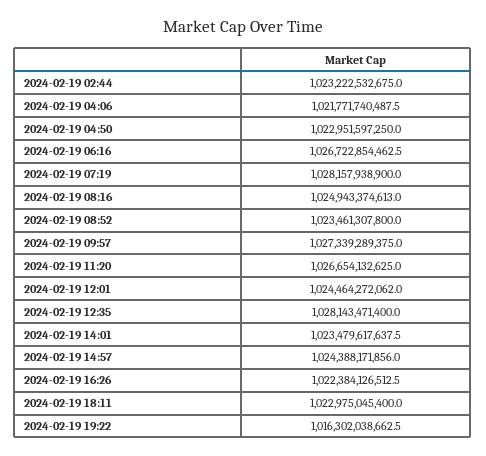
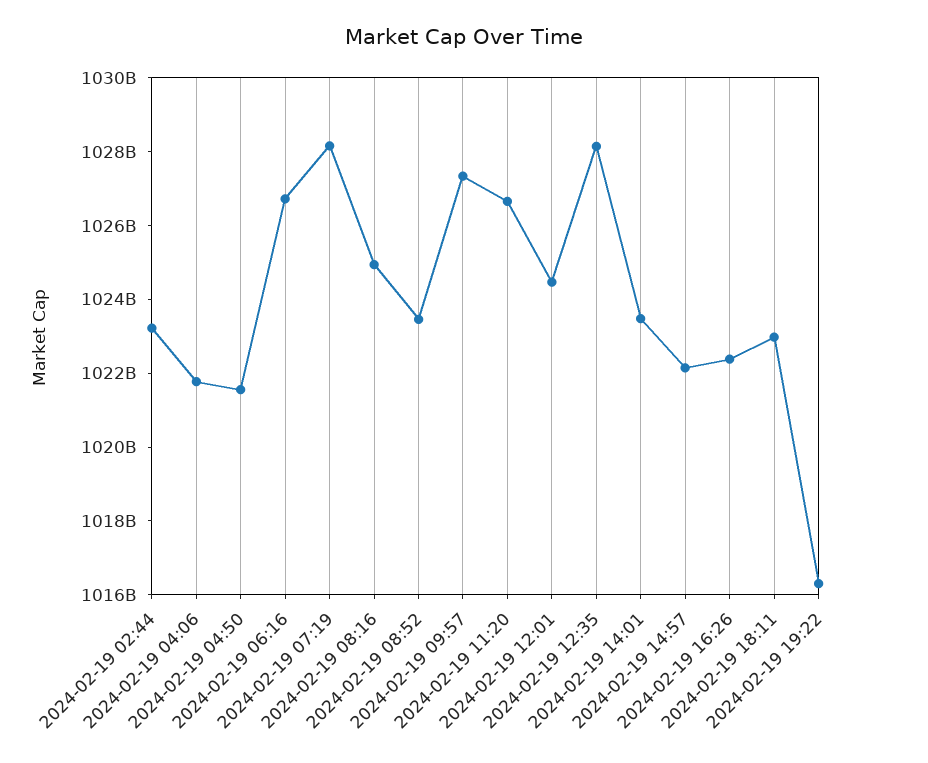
2024-02-19 04:50: 1022951597250 -> 1021500000000
2024-02-19 14:57: 1024388171856 -> 1022000000000

